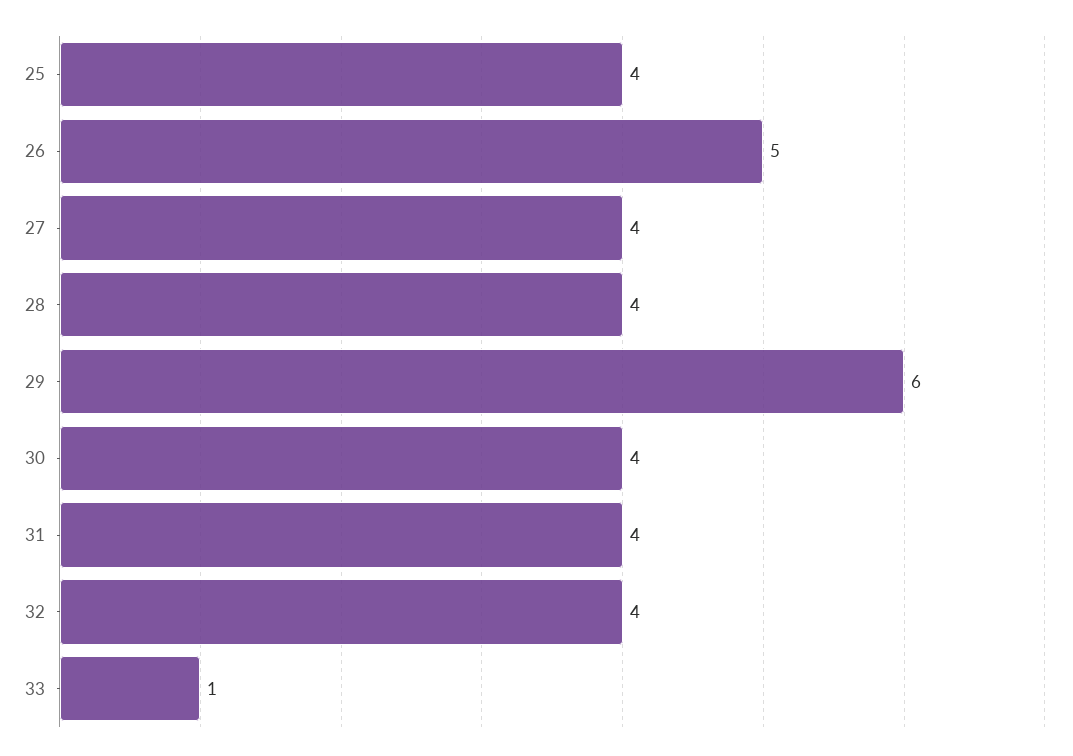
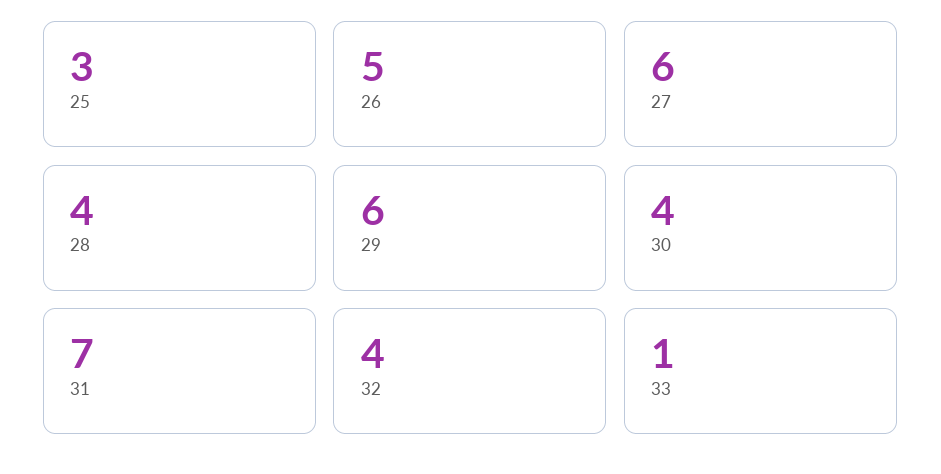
25: 4 -> 3
27: 4 -> 6
31: 4 -> 7

